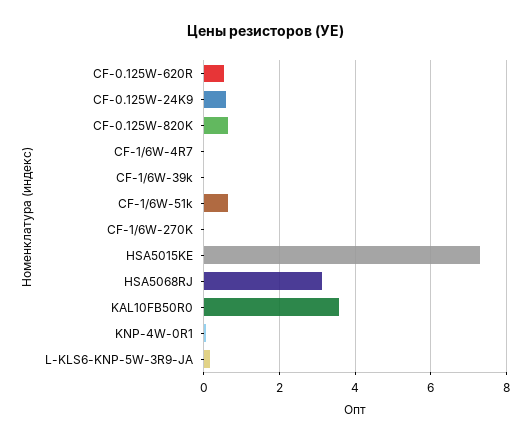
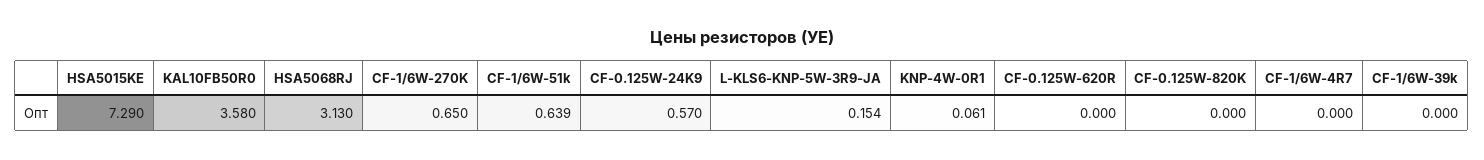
CF-0.125W-620R: 0.6 -> 0
CF-0.125W-820K: 0.6 -> 0
CF-1/6W-270K: 0 -> 0.65

